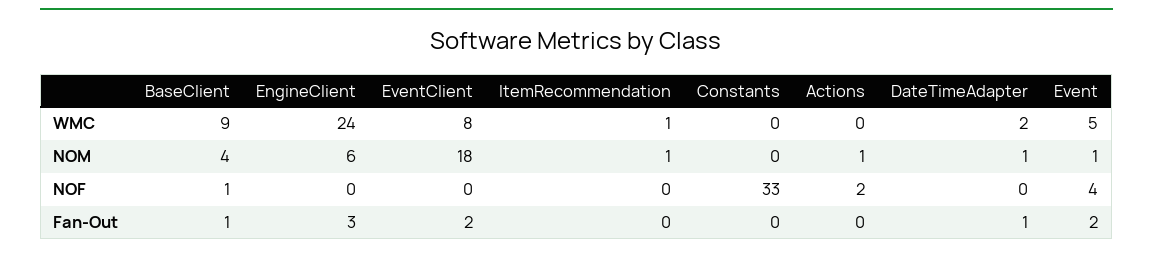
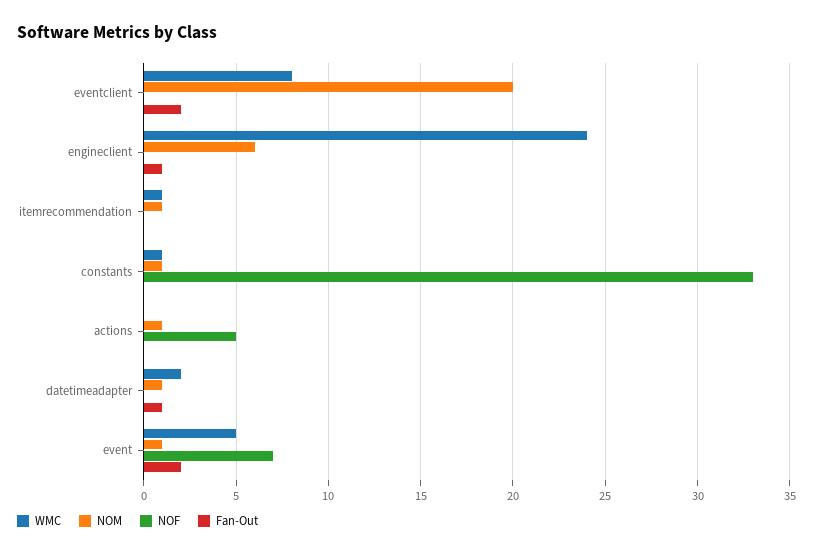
WMC, BaseClient: 9 -> none
WMC, Constants: 0 -> 1
NOM, BaseClient: 4 -> none
NOM, EventClient: 18 -> 20
NOM, Constants: 0 -> 1
NOF, BaseClient: 1 -> none
NOF, Actions: 2 -> 5
NOF, Event: 4 -> 7
Fan-Out, BaseClient: 1 -> none
Fan-Out, EngineClient: 3 -> 1

